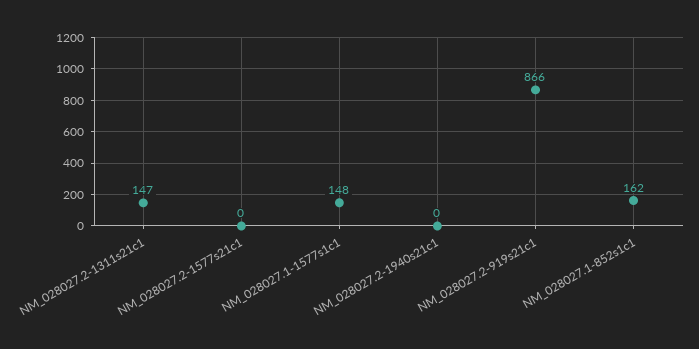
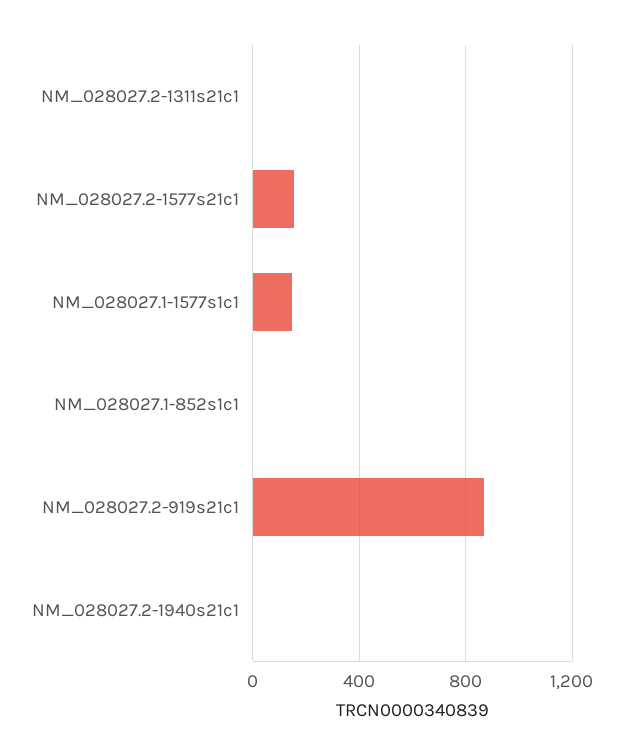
NM_028027.2-1311s21c1: 147 -> 0
NM_028027.2-1577s21c1: 0 -> 150
NM_028027.1-852s1c1: 162 -> 0

